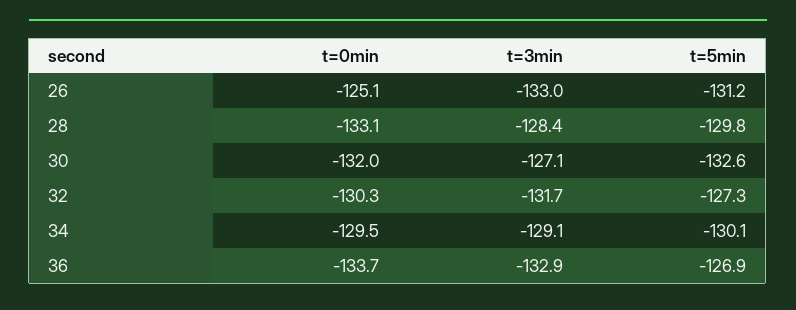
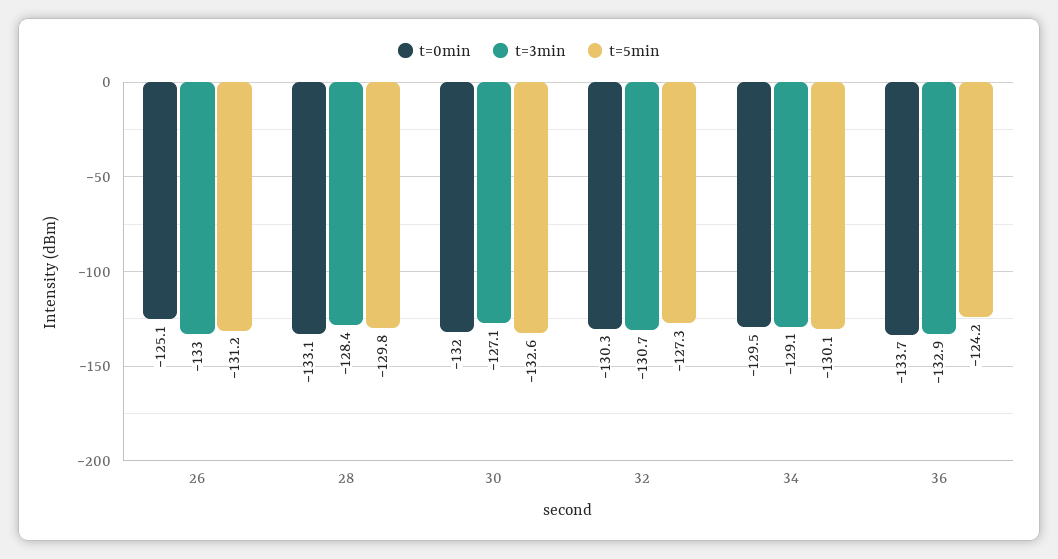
t=3min, 32: -131.7 -> -130.7
t=5min, 36: -126.9 -> -124.2

